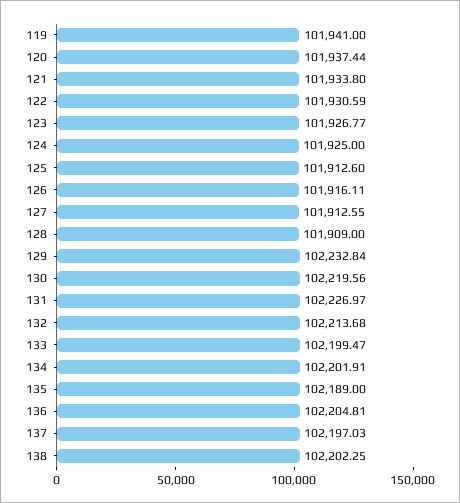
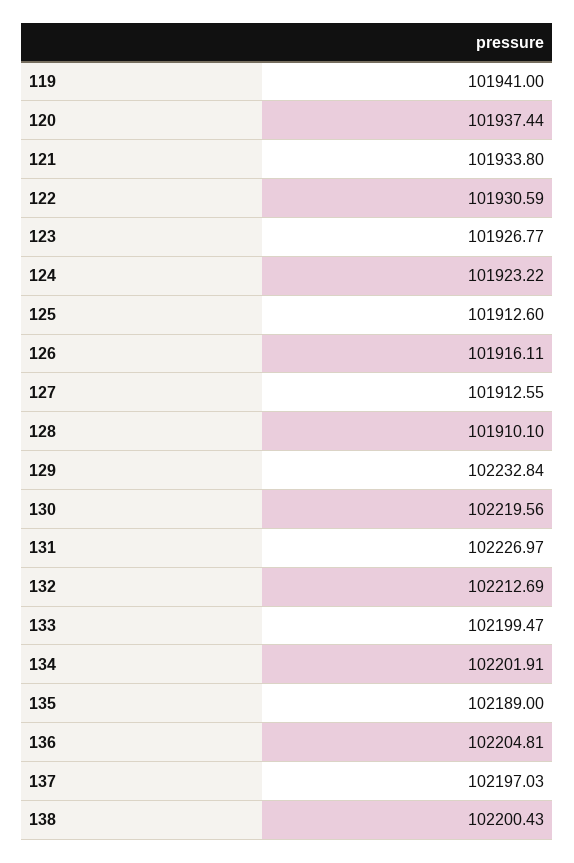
124: 101925 -> 101923.22
128: 101909 -> 101910.1
132: 102213.68 -> 102212.69
138: 102202.25 -> 102200.43

